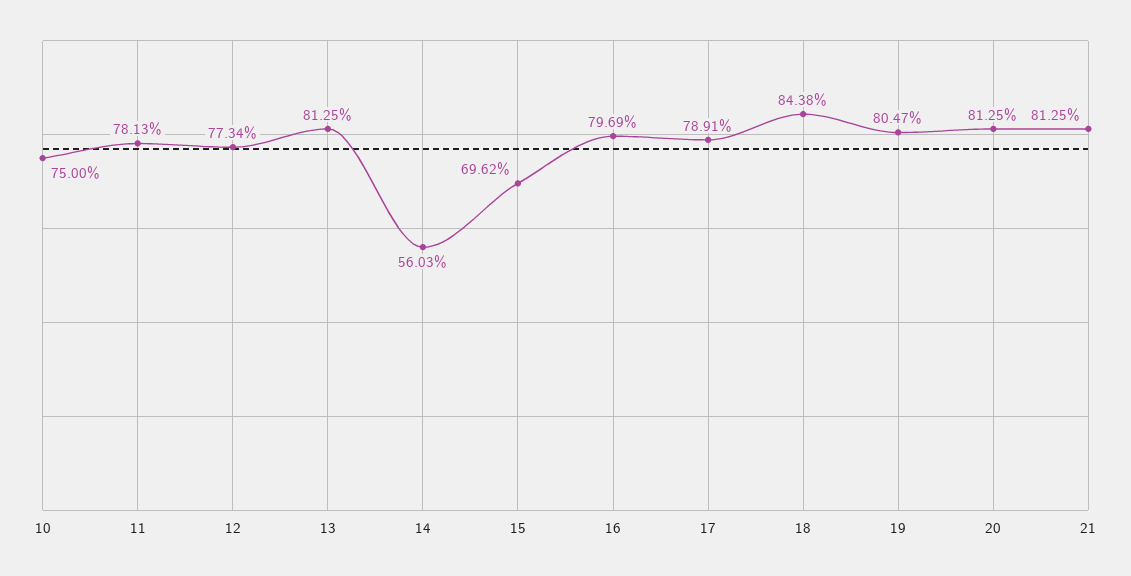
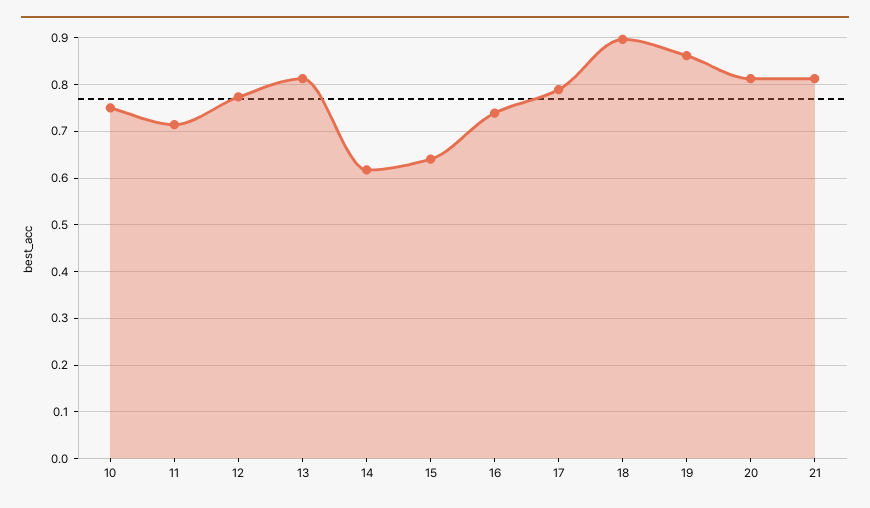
11: 0.7813 -> 0.72
14: 0.5603 -> 0.62
15: 0.6962 -> 0.64
16: 0.7969 -> 0.74
18: 0.8438 -> 0.9
19: 0.8047 -> 0.86

